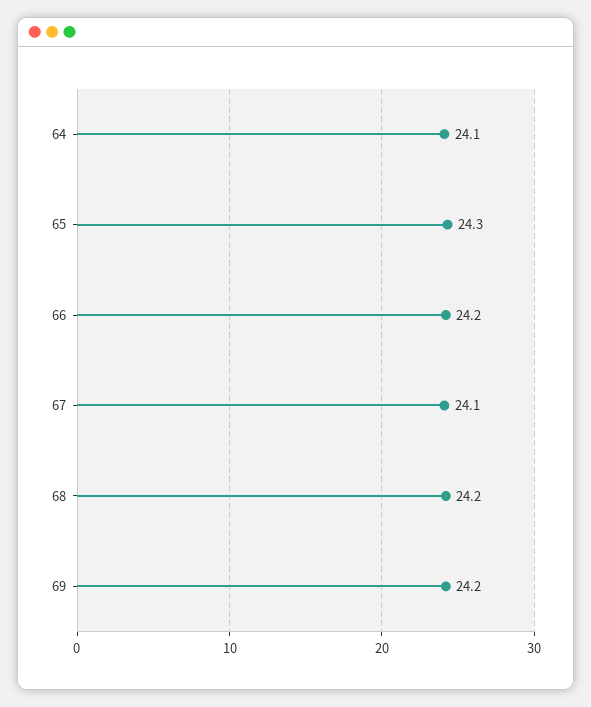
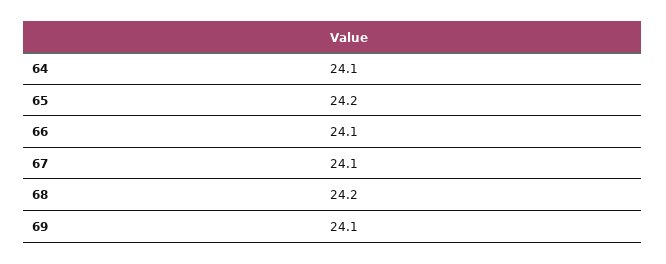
65: 24.3 -> 24.2
66: 24.2 -> 24.1
69: 24.2 -> 24.1

